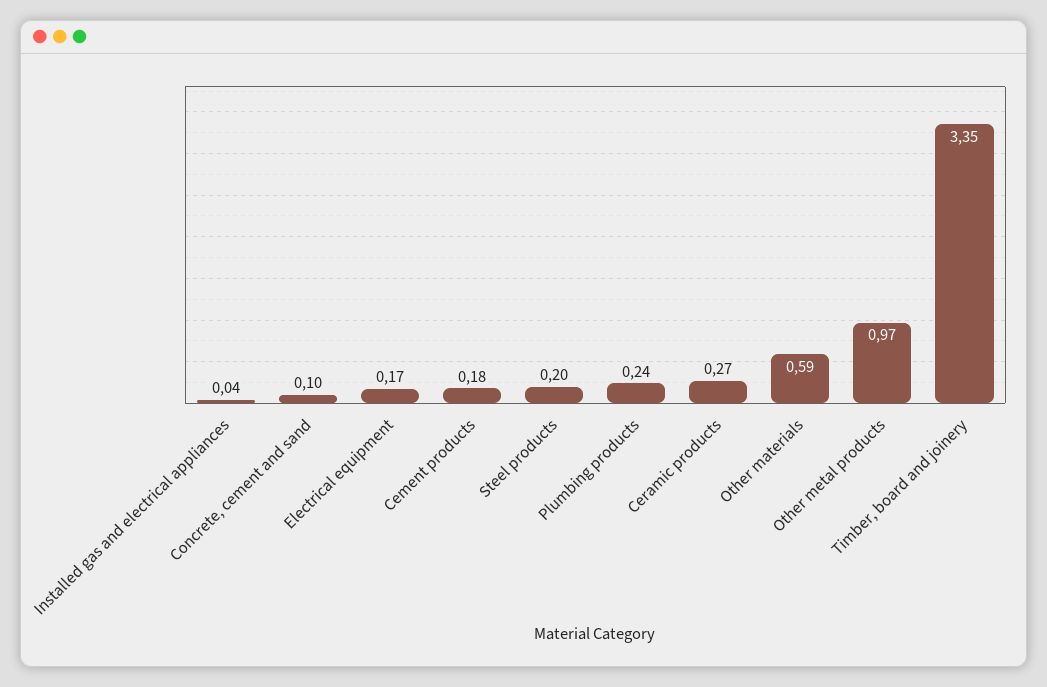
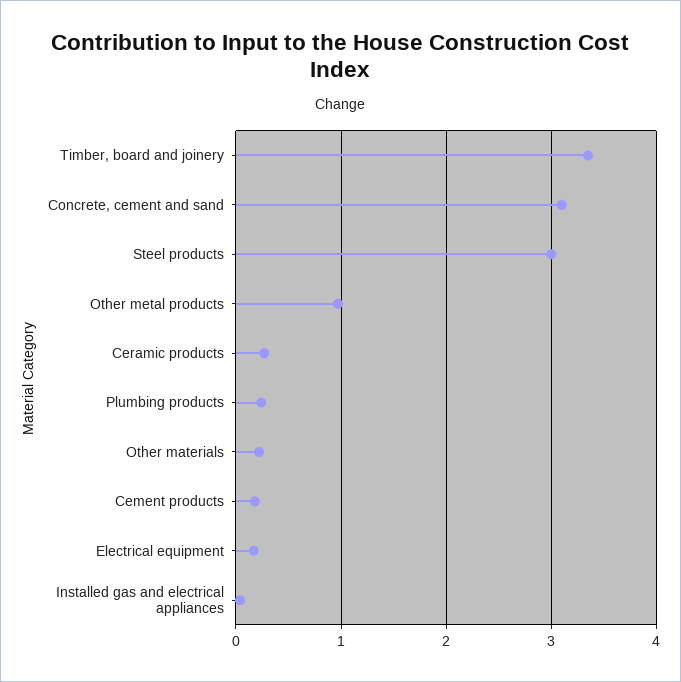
Concrete, cement and sand: 0.1 -> 3.1
Steel products: 0.2 -> 3
Other materials: 0.59 -> 0.2

